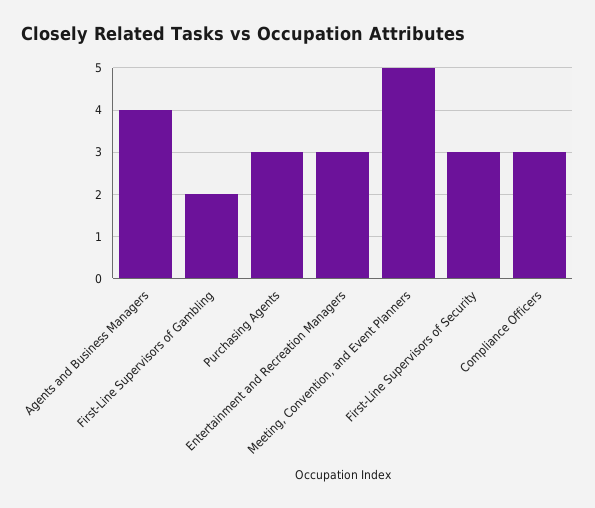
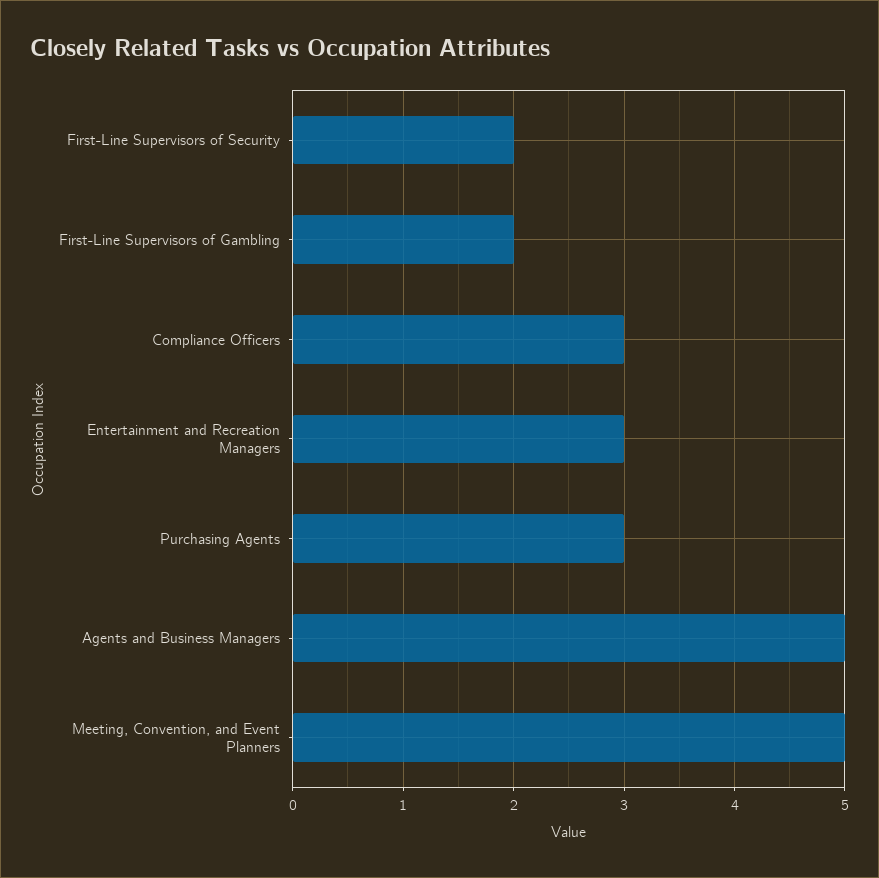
Agents and Business Managers: 4 -> 5
First-Line Supervisors of Security: 3 -> 2

